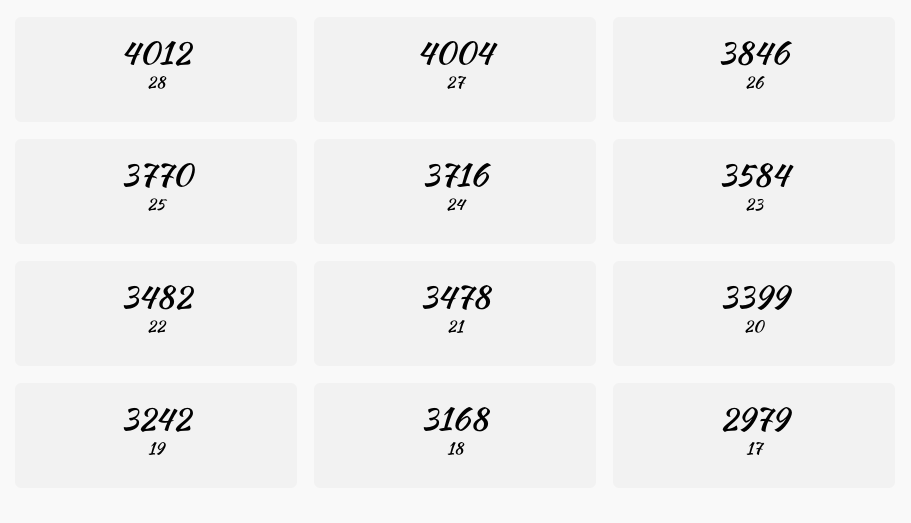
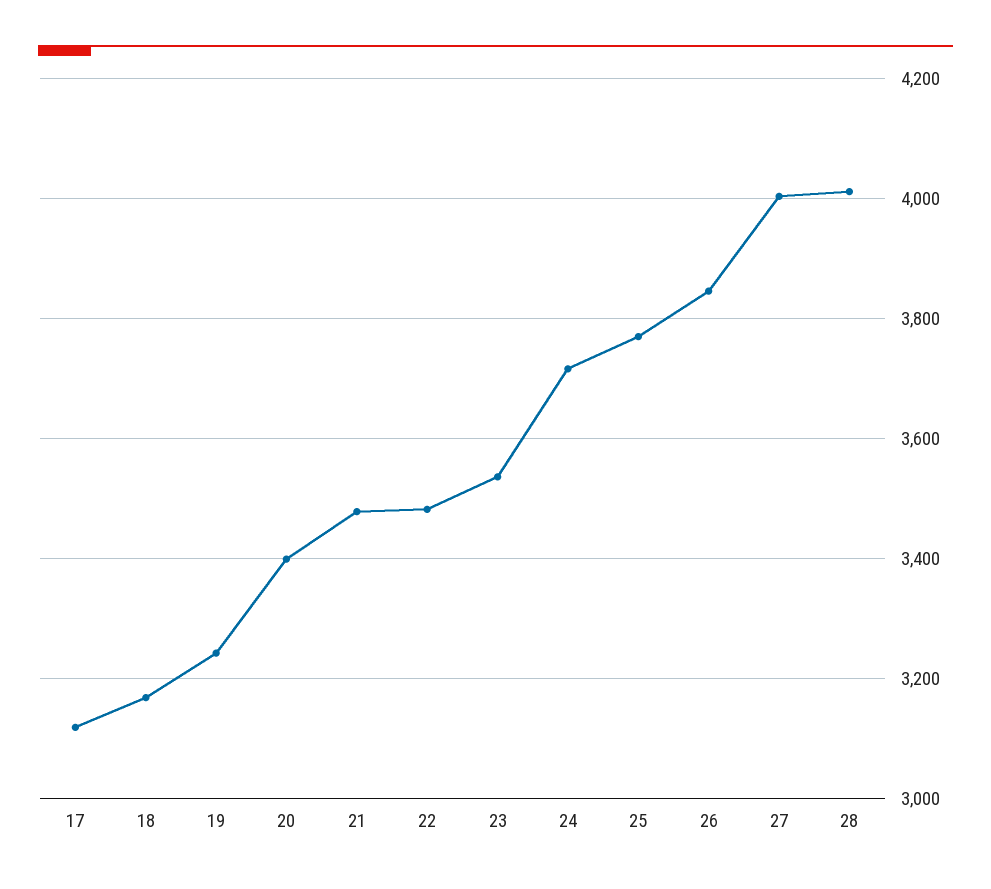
23: 3584 -> 3540
17: 2979 -> 3120

